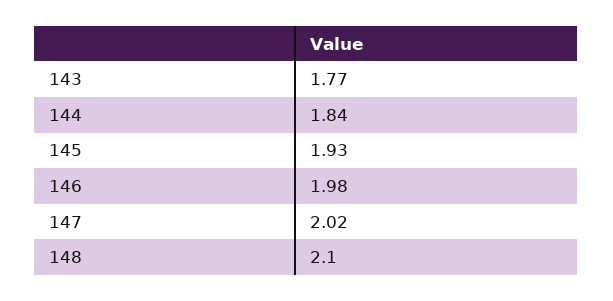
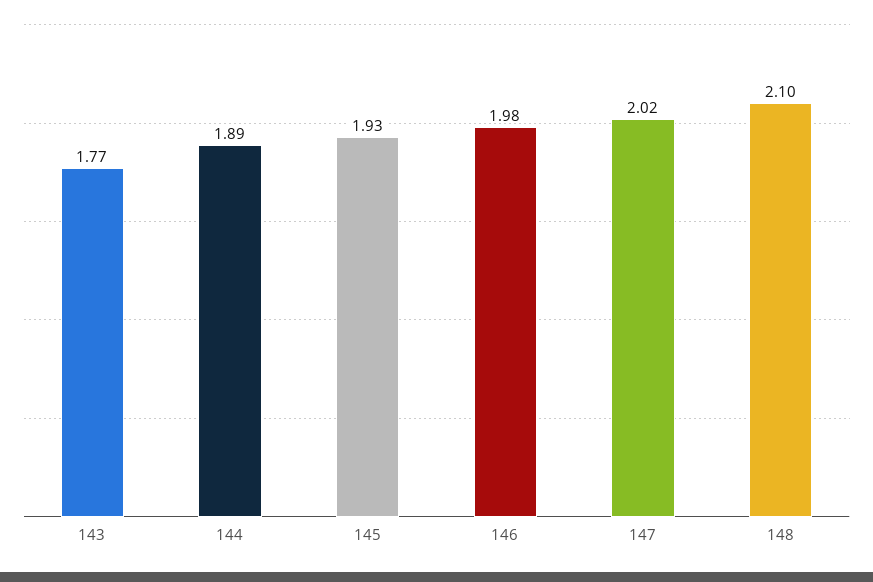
144: 1.84 -> 1.89

